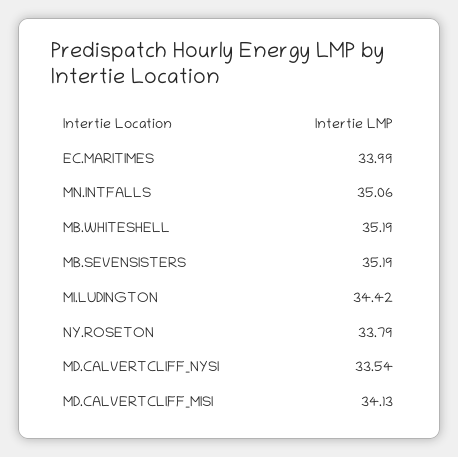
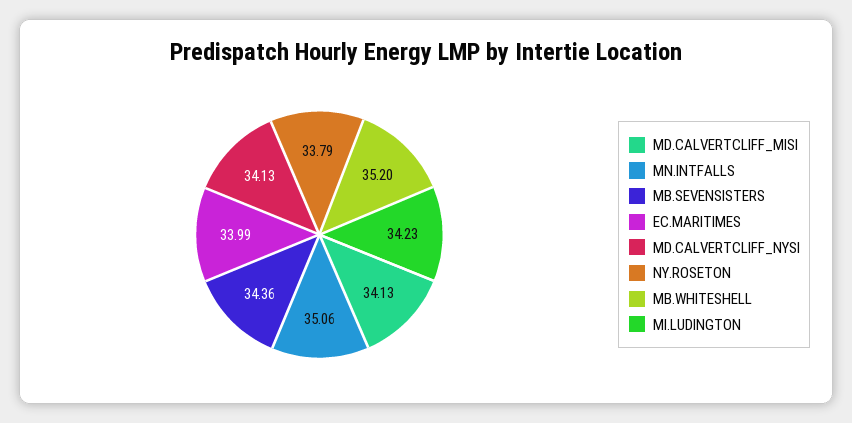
MB.WHITESHELL: 35.19 -> 35.2
MB.SEVENSISTERS: 35.19 -> 34.36
MI.LUDINGTON: 34.42 -> 34.23
MD.CALVERTCLIFF_NYSI: 33.54 -> 34.13

